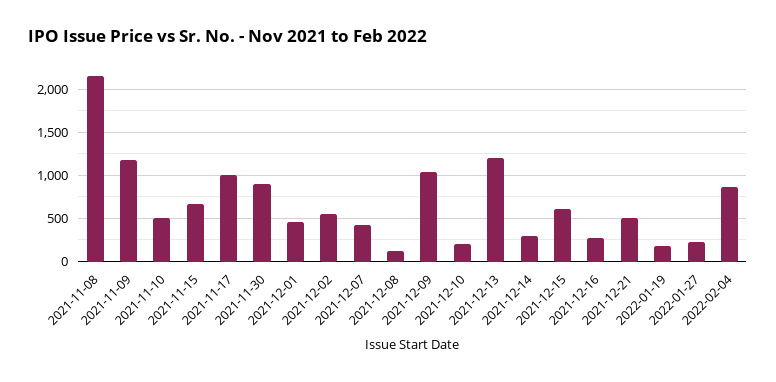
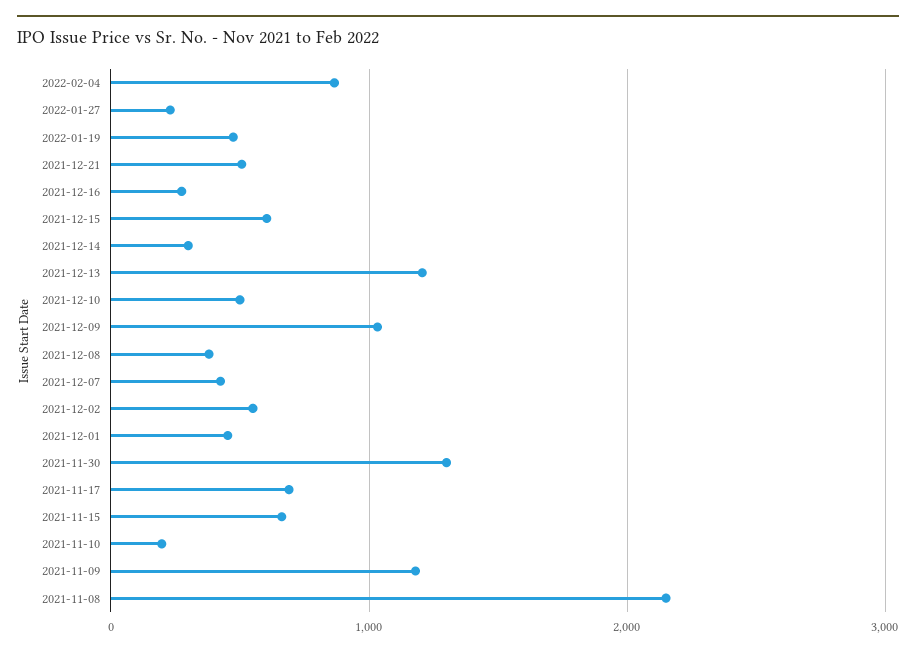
2021-11-10: 500 -> 200
2021-11-17: 1000 -> 700
2021-11-30: 900 -> 1300
2021-12-08: 100 -> 400
2021-12-10: 200 -> 500
2022-01-19: 200 -> 500

